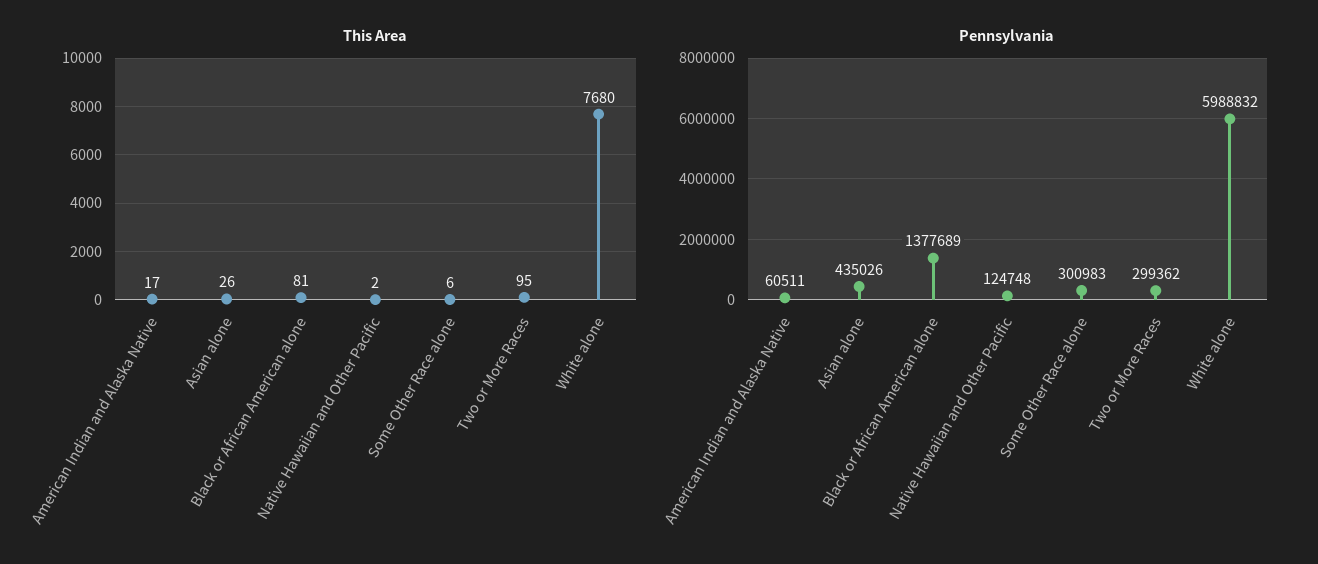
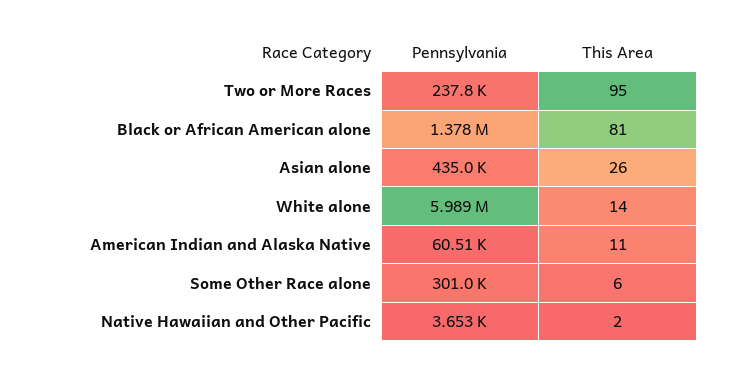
This Area, American Indian and Alaska Native: 17 -> 11
This Area, White alone: 7680 -> 14
Pennsylvania, Native Hawaiian and Other Pacific: 124748 -> 3653
Pennsylvania, Two or More Races: 299362 -> 237800

